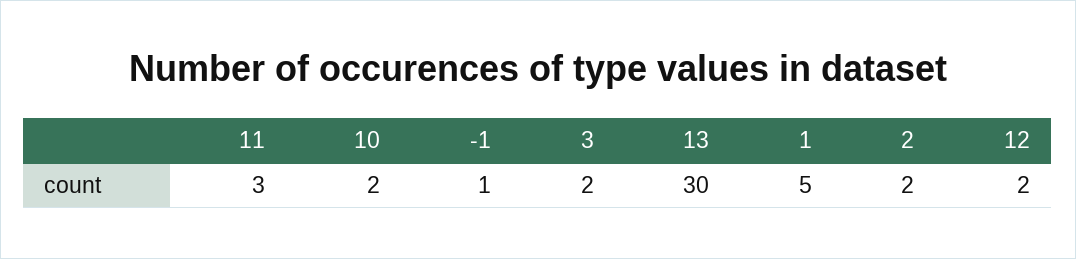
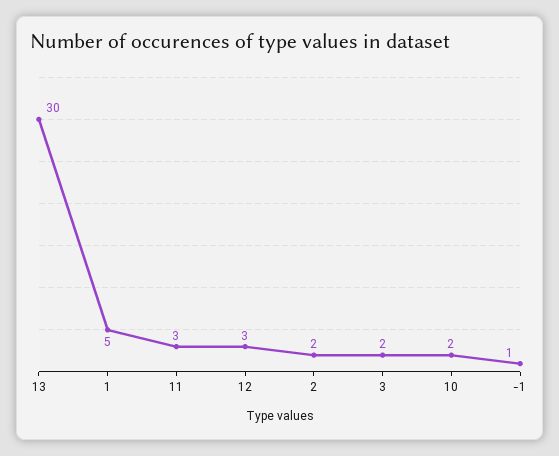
12: 2 -> 3

